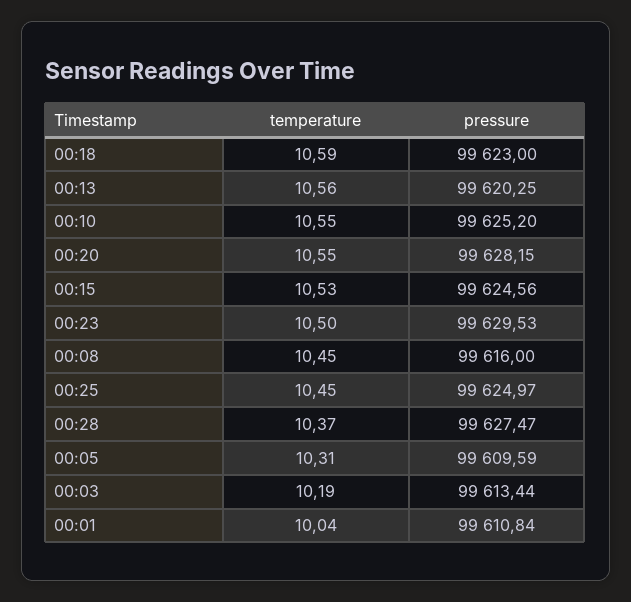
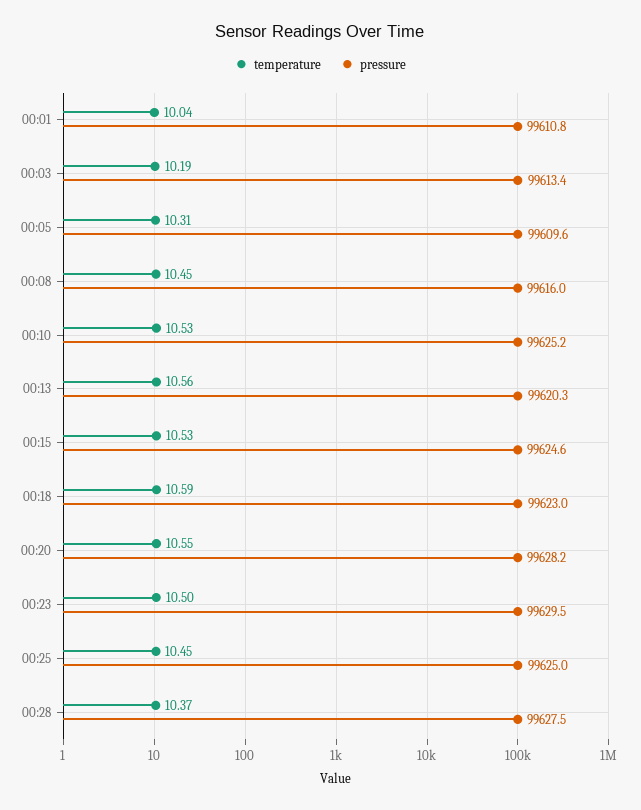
temperature, 00:10: 10.55 -> 10.53

